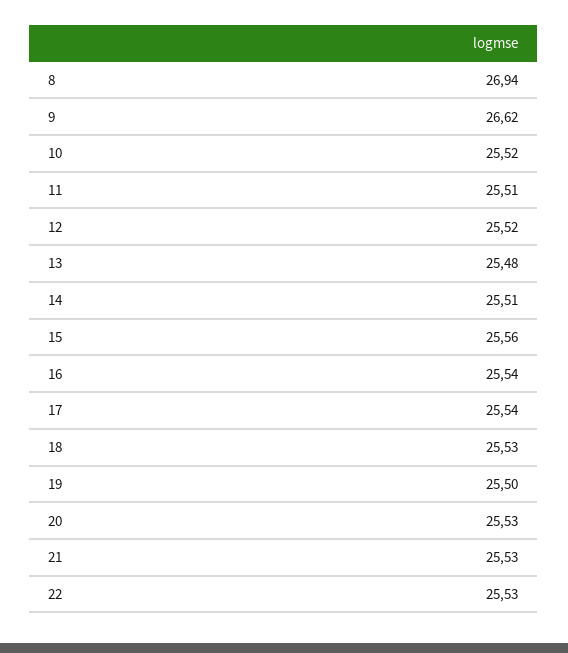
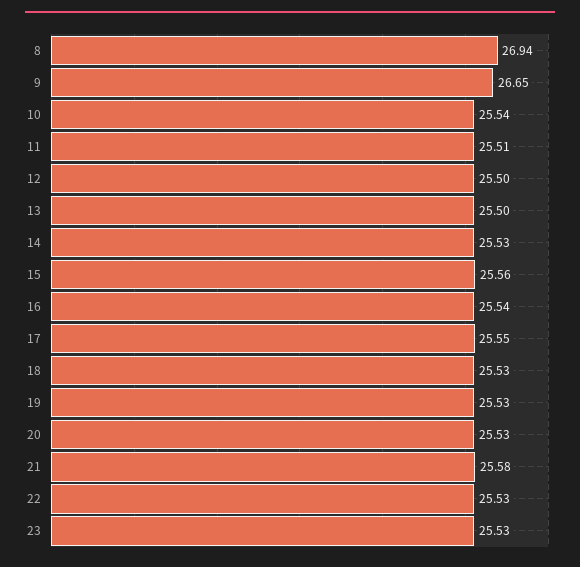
9: 26.62 -> 26.65
10: 25.52 -> 25.54
12: 25.52 -> 25.5
13: 25.48 -> 25.5
14: 25.51 -> 25.53
17: 25.54 -> 25.55
19: 25.5 -> 25.53
21: 25.53 -> 25.58
23: none -> 25.53

